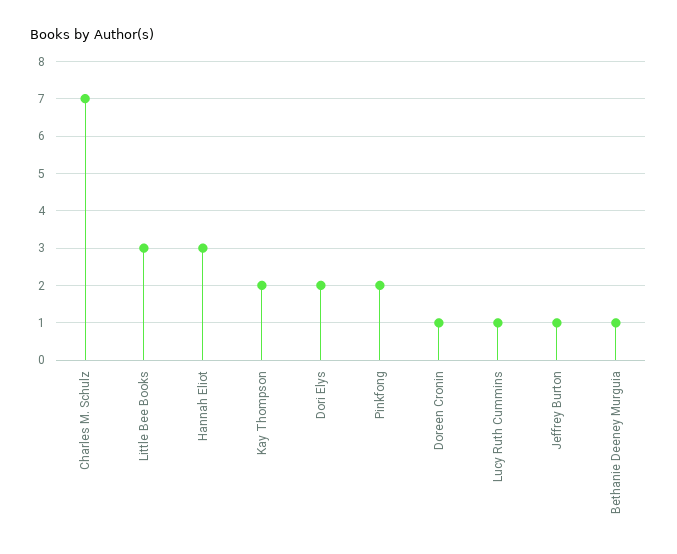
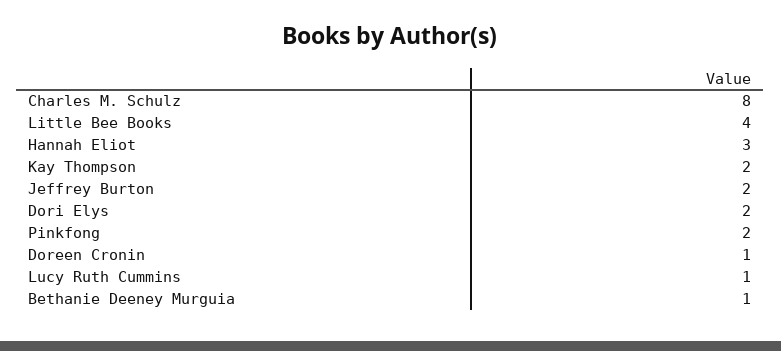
Charles M. Schulz: 7 -> 8
Little Bee Books: 3 -> 4
Jeffrey Burton: 1 -> 2

